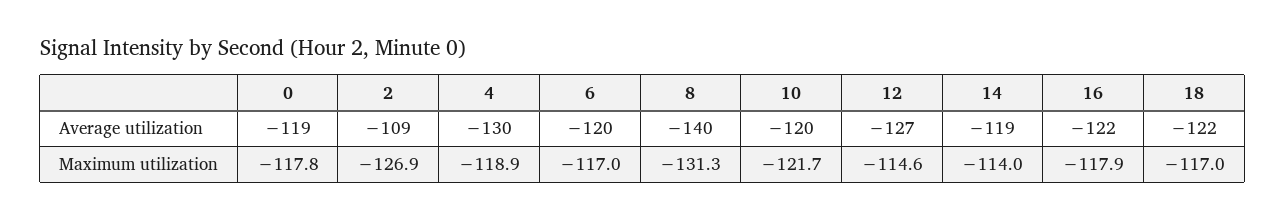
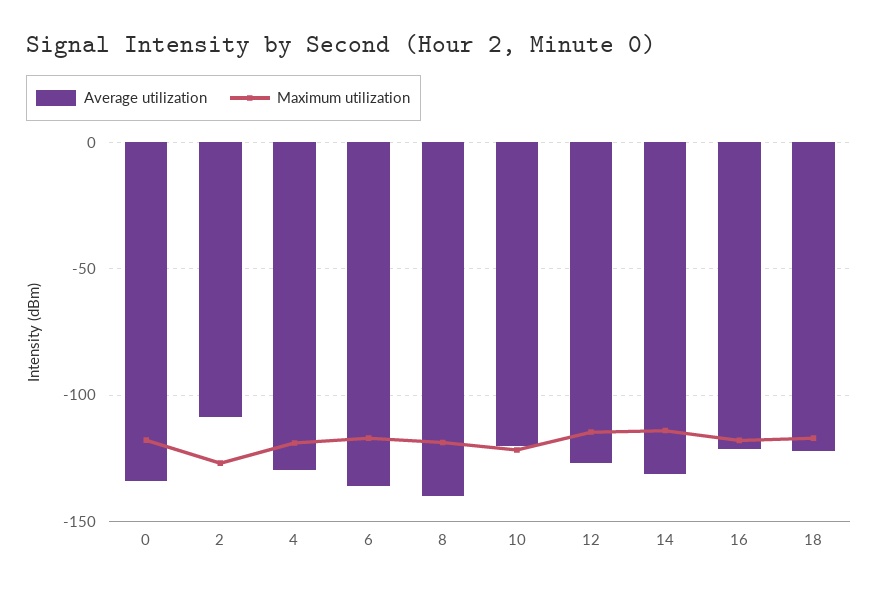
Average utilization, 0: -119 -> -135
Average utilization, 6: -120 -> -135
Average utilization, 14: -119 -> -130
Maximum utilization, 8: -131.3 -> -120

